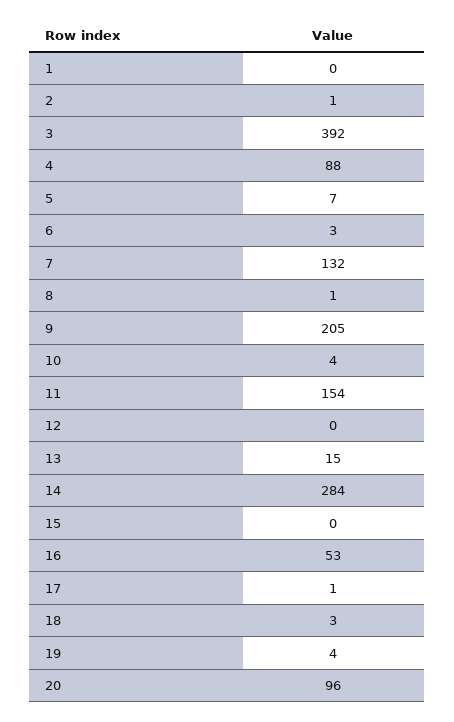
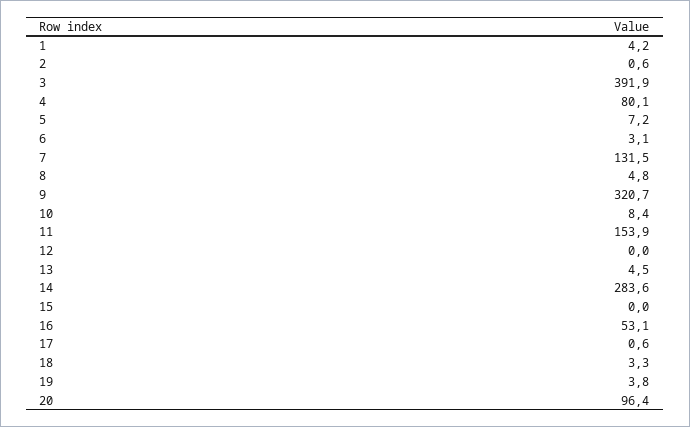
1: 0 -> 4.2
4: 88 -> 80.1
8: 1 -> 4.8
9: 205 -> 320.7
10: 4 -> 8.4
13: 15 -> 4.5

